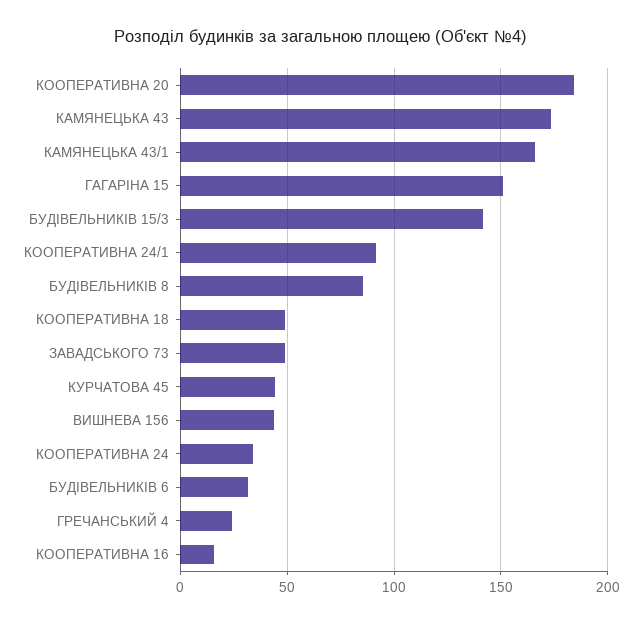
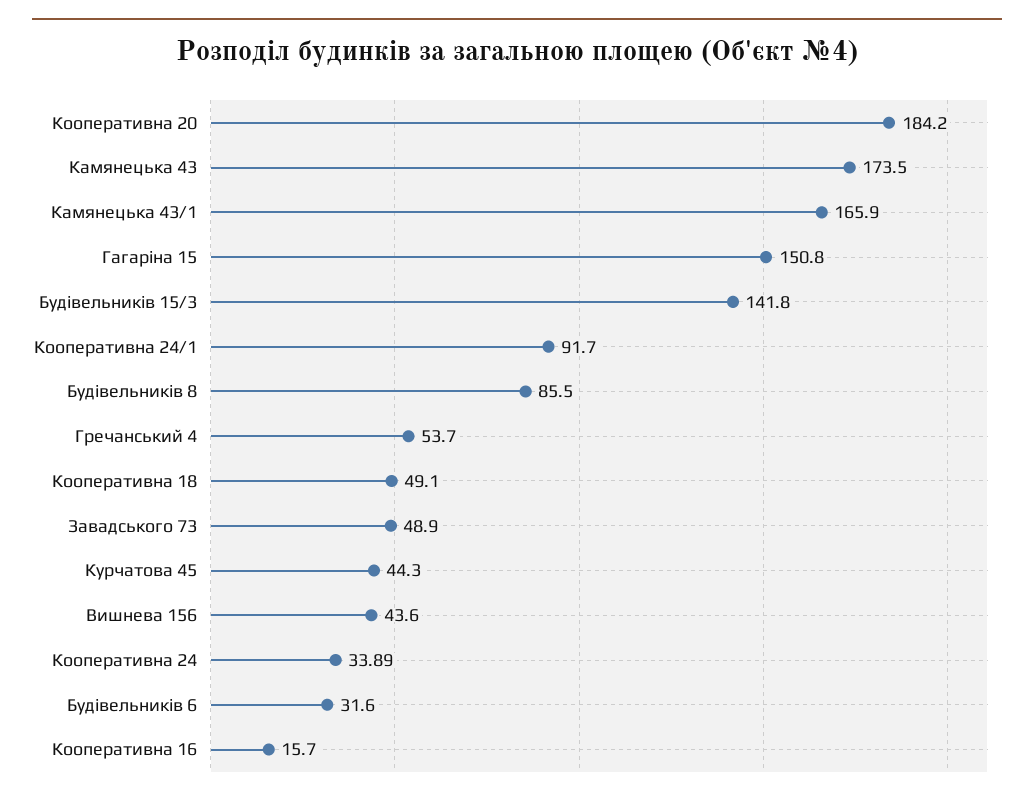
ГРЕЧАНСЬКИЙ 4: 25 -> 53.7

